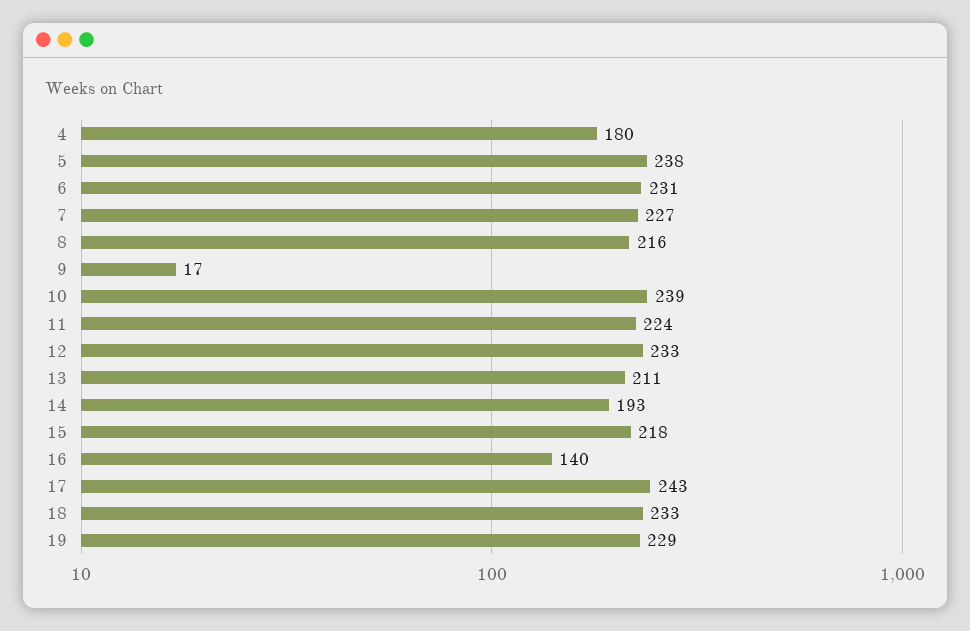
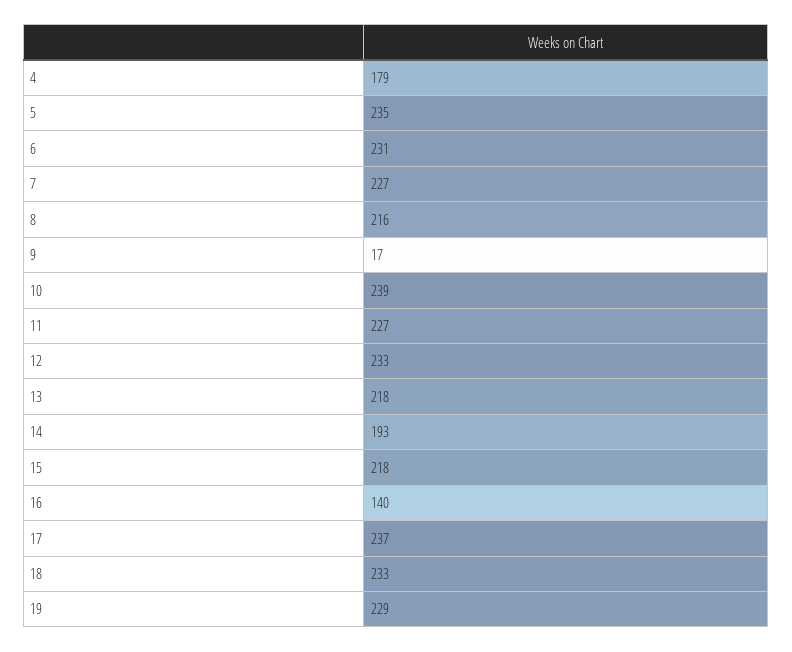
4: 180 -> 179
5: 238 -> 235
11: 224 -> 227
13: 211 -> 218
17: 243 -> 237

